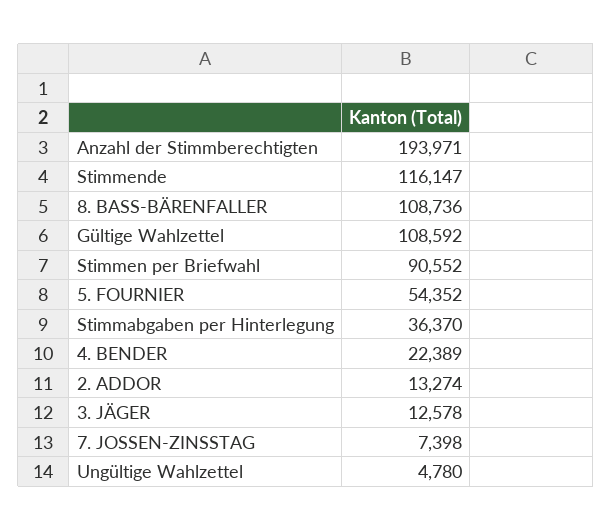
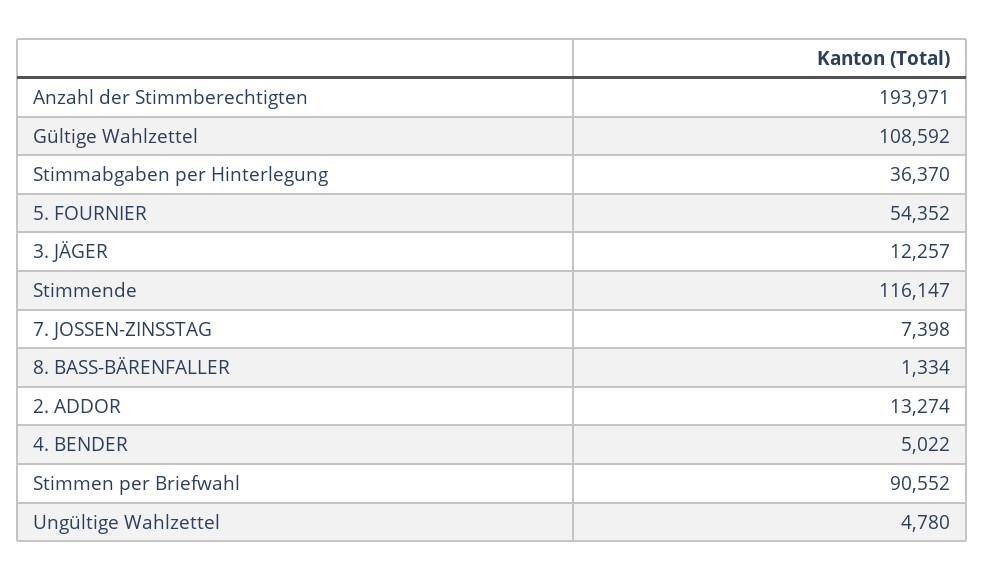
8. BASS-BÄRENFALLER: 108736 -> 1334
4. BENDER: 22389 -> 5022
3. JÄGER: 12578 -> 12257

